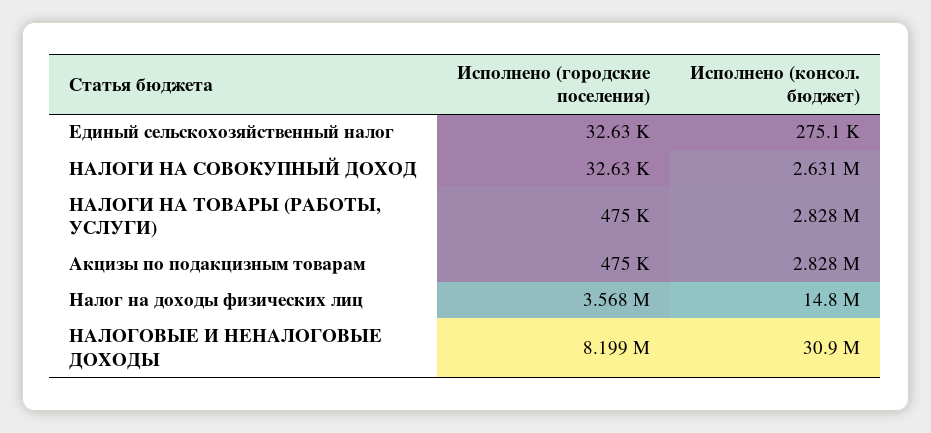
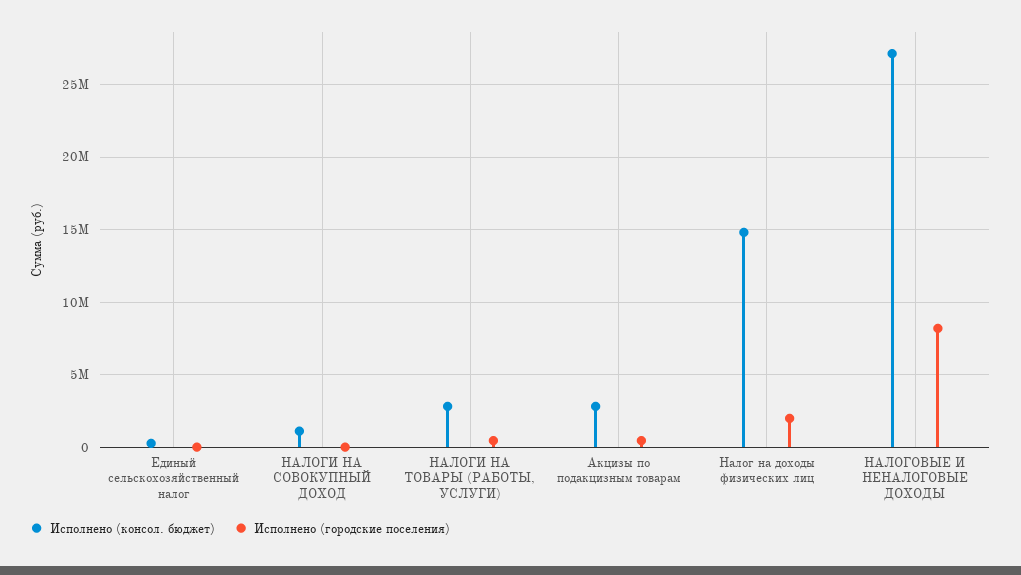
Исполнено (консол. бюджет), НАЛОГИ НА СОВОКУПНЫЙ ДОХОД: 2631000 -> 1000000
Исполнено (городские поселения), Налог на доходы физических лиц: 3568000 -> 2000000
Исполнено (консол. бюджет), НАЛОГОВЫЕ И НЕНАЛОГОВЫЕ ДОХОДЫ: 30900000 -> 27000000

